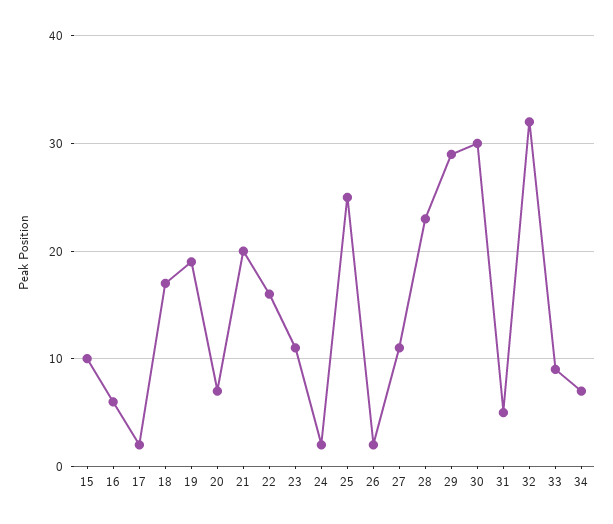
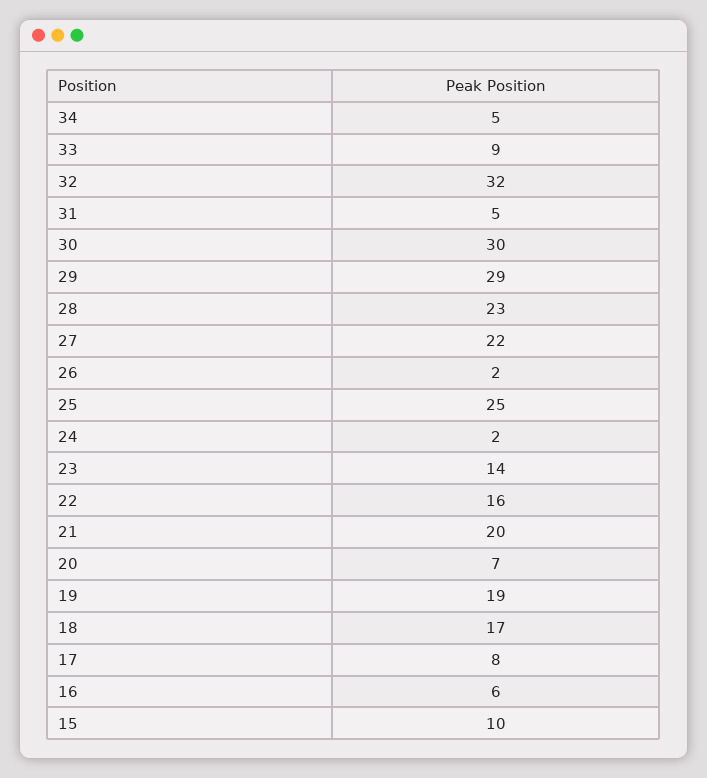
17: 2 -> 8
23: 11 -> 14
27: 11 -> 22
34: 7 -> 5

